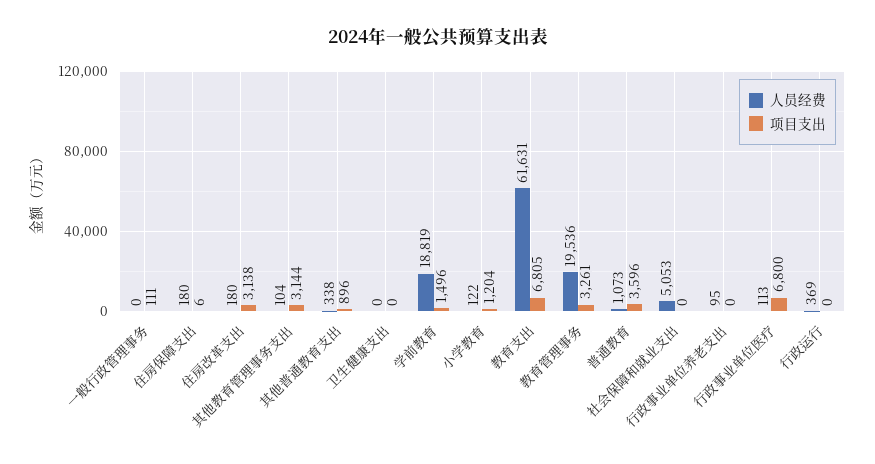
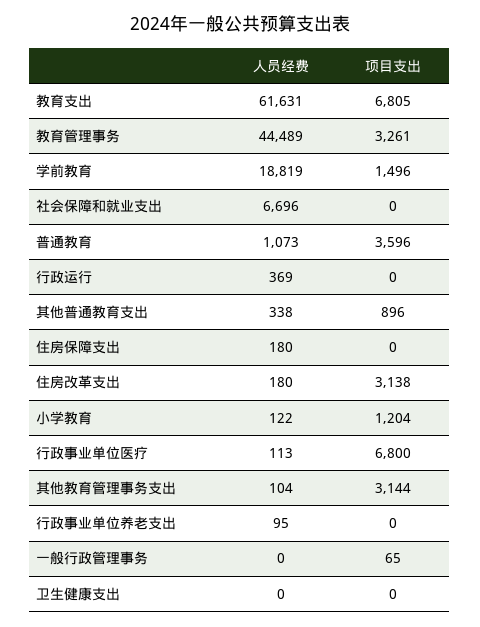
项目支出, 一般行政管理事务: 111 -> 65
项目支出, 住房保障支出: 6 -> 0
人员经费, 教育管理事务: 19536 -> 44489
人员经费, 社会保障和就业支出: 5053 -> 6696

